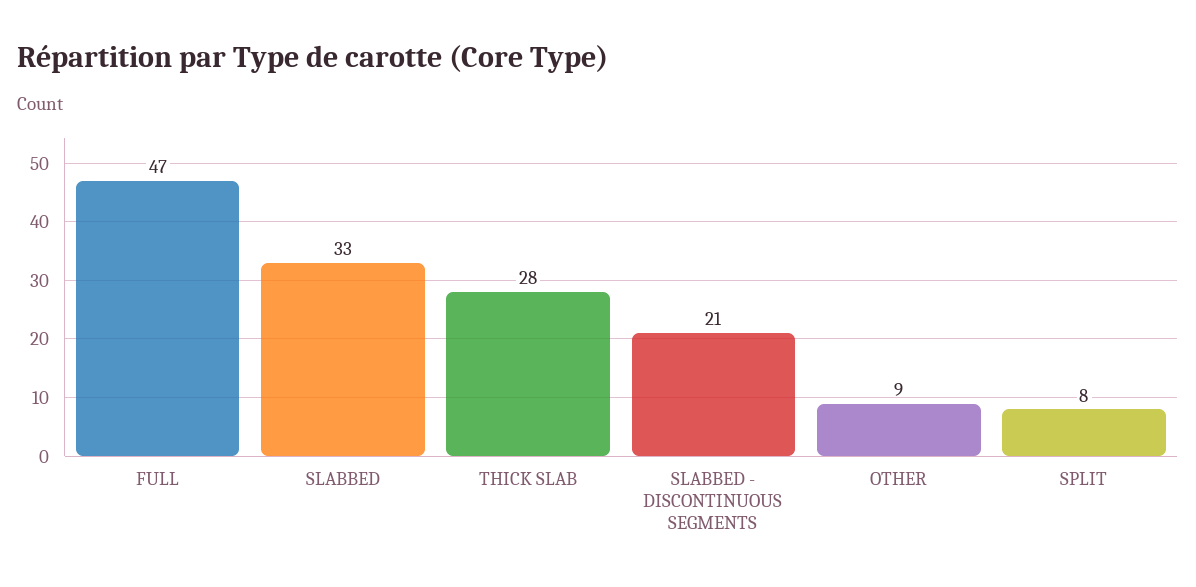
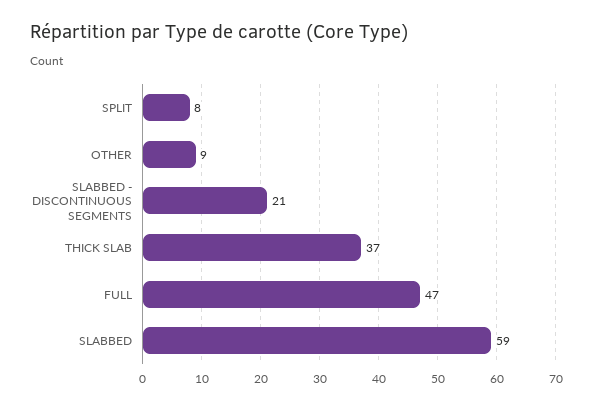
SLABBED: 33 -> 59
THICK SLAB: 28 -> 37

